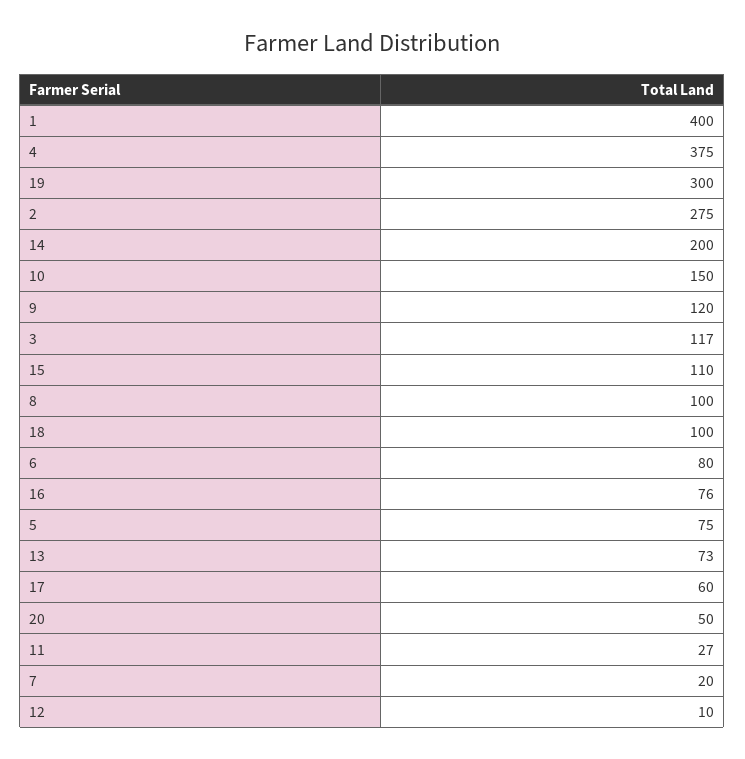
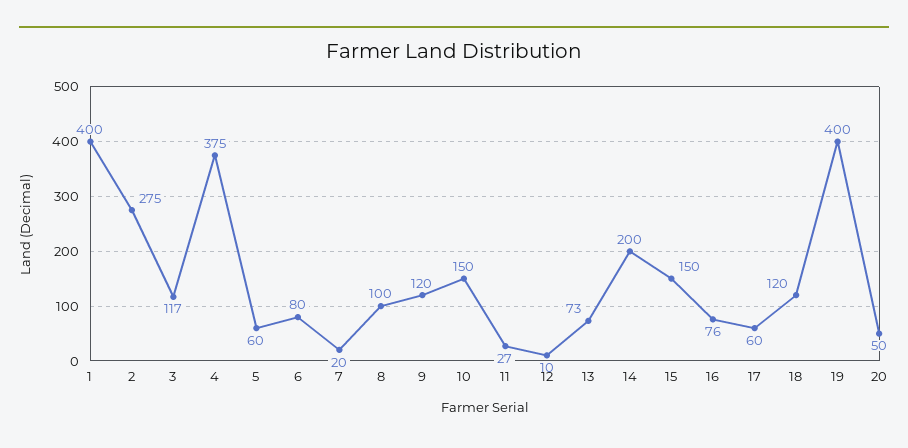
19: 300 -> 400
15: 110 -> 150
18: 100 -> 120
5: 75 -> 60

